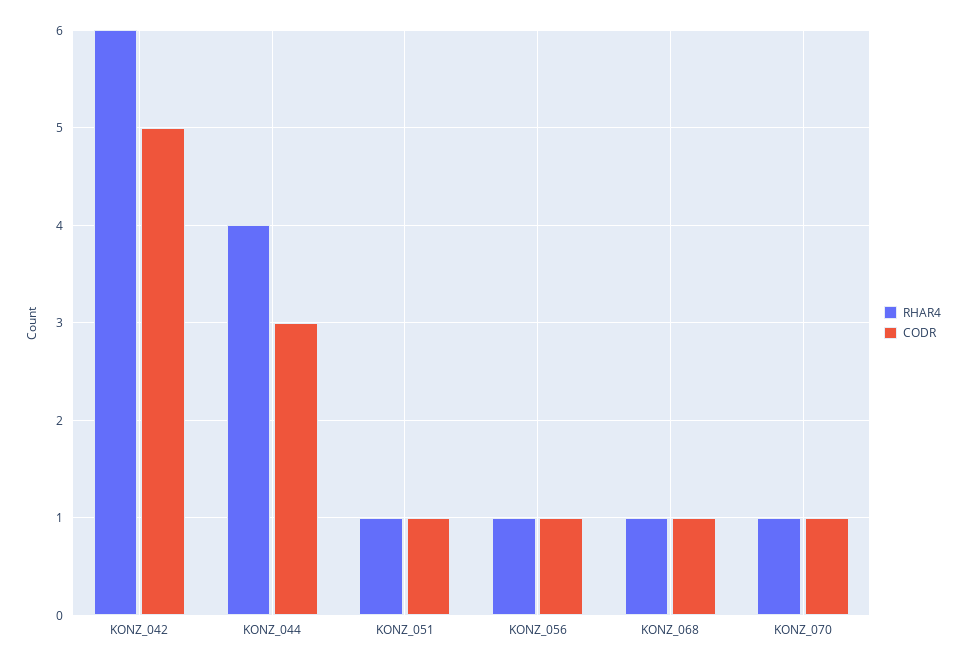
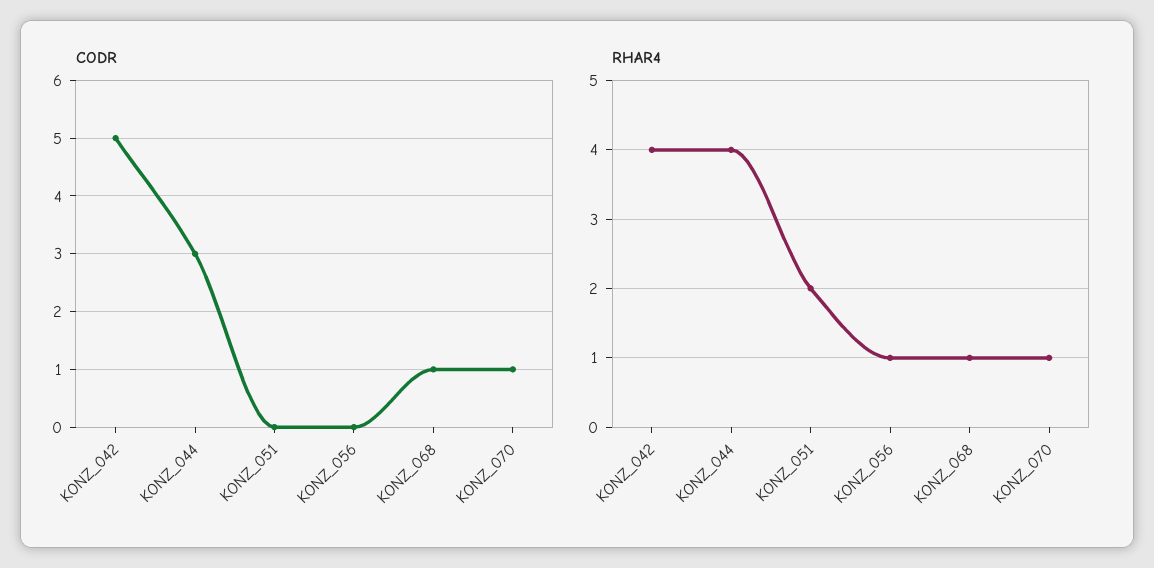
RHAR4, KONZ_042: 6 -> 4
RHAR4, KONZ_051: 1 -> 2
CODR, KONZ_051: 1 -> 0
CODR, KONZ_056: 1 -> 0

